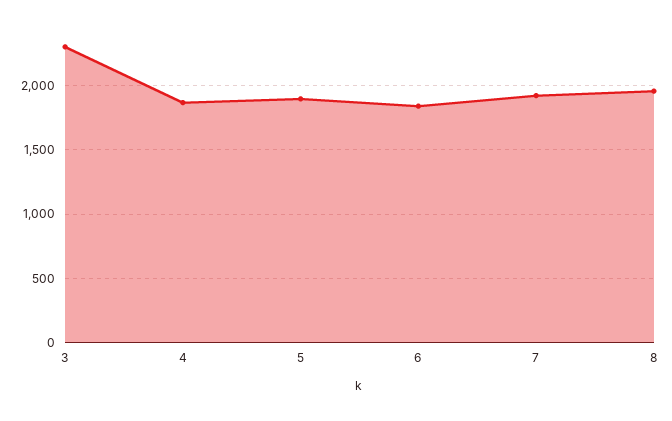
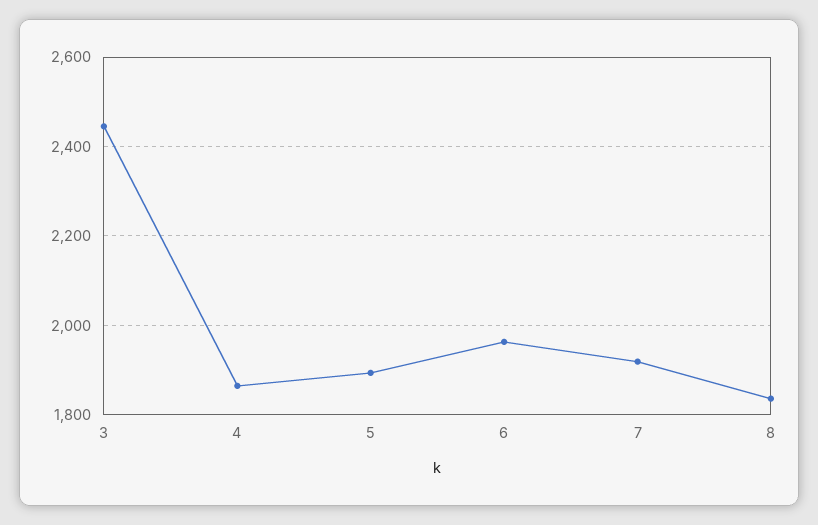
3: 2300 -> 2440
6: 1850 -> 1960
8: 1950 -> 1840

